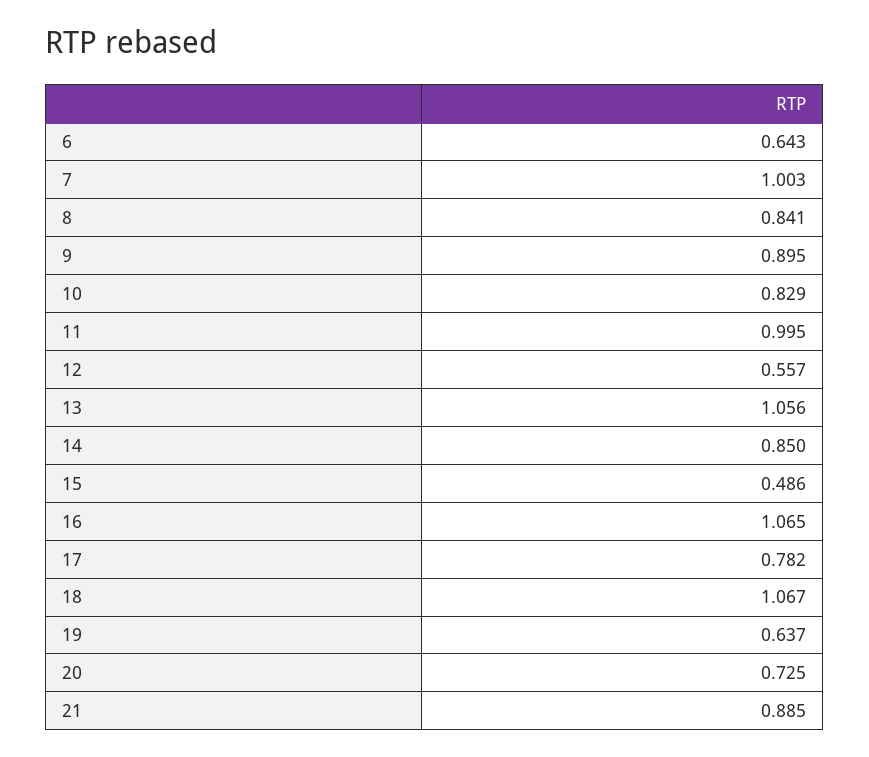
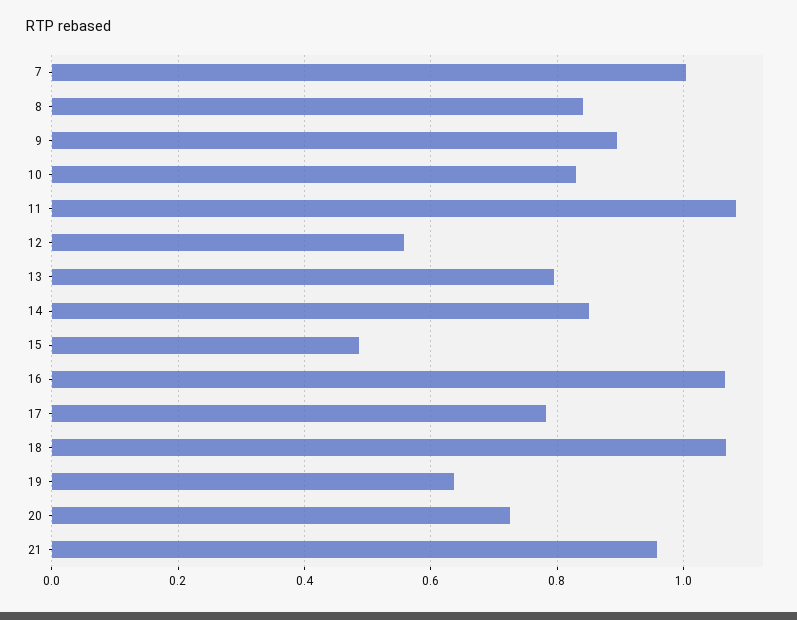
6: 0.643 -> none
11: 0.995 -> 1.08
13: 1.056 -> 0.8
21: 0.885 -> 0.96

